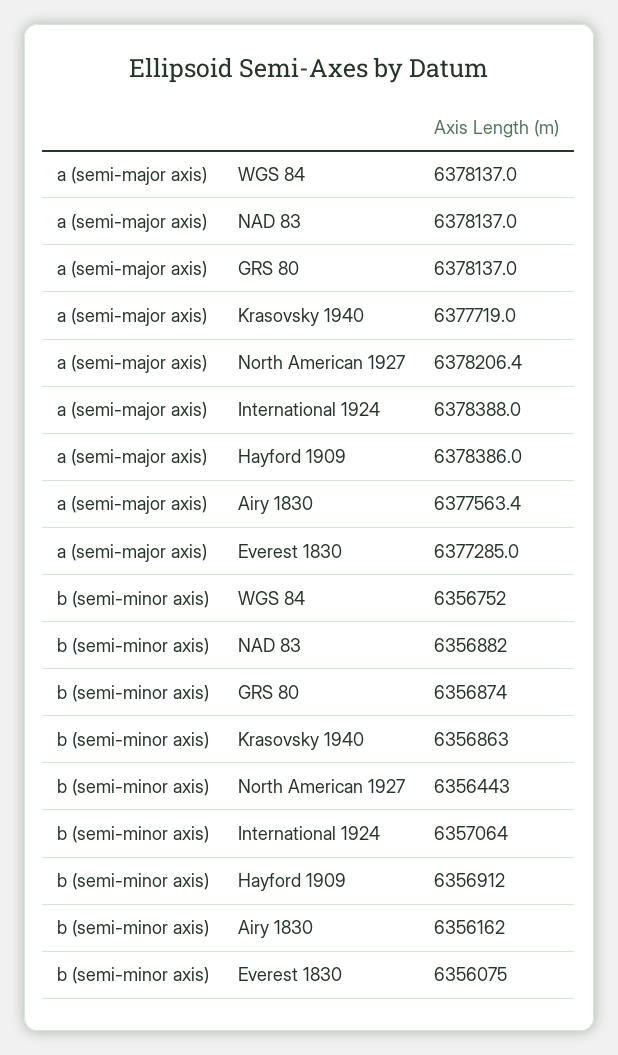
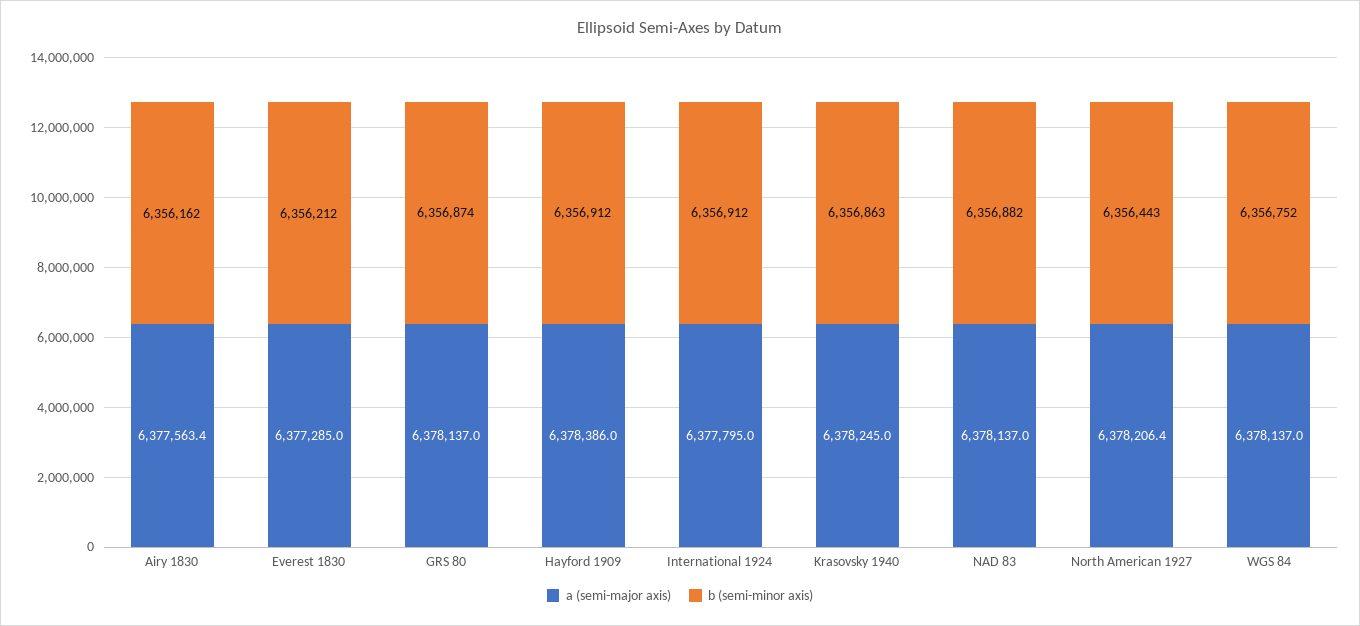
a (semi-major axis), Krasovsky 1940: 6377719 -> 6378245
a (semi-major axis), International 1924: 6378388 -> 6377795
b (semi-minor axis), International 1924: 6357064 -> 6356912
b (semi-minor axis), Everest 1830: 6356075 -> 6356212

